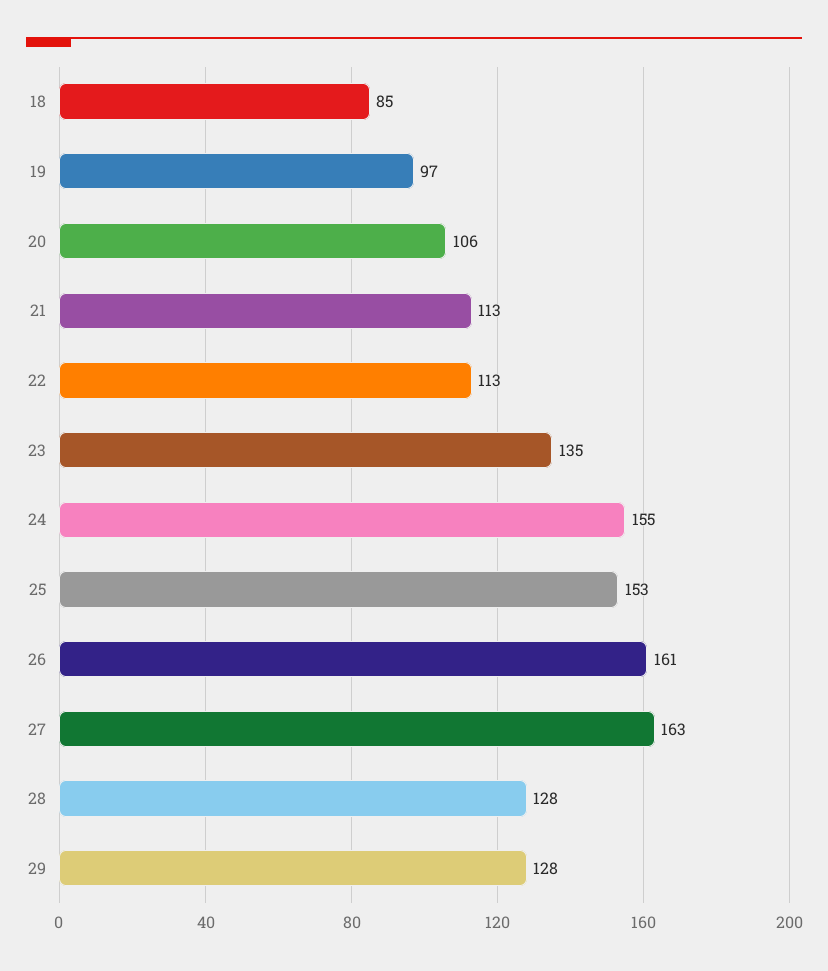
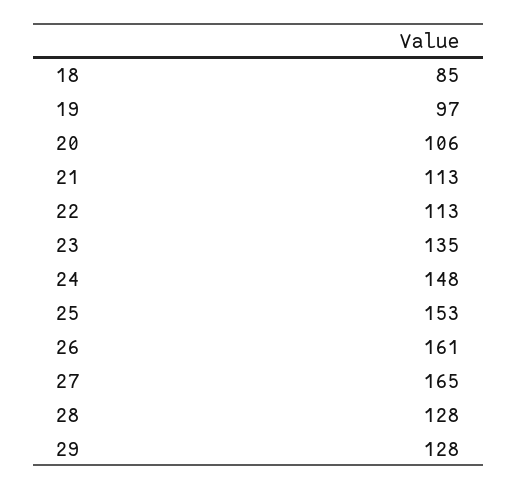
24: 155 -> 148
27: 163 -> 165

